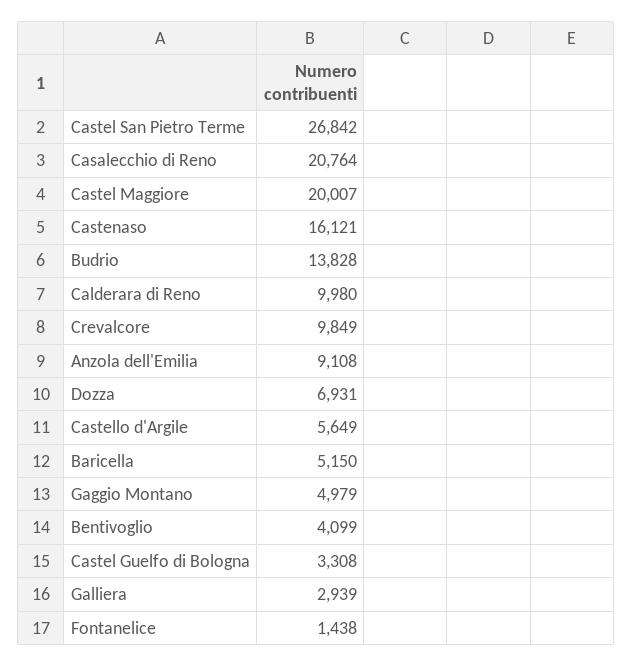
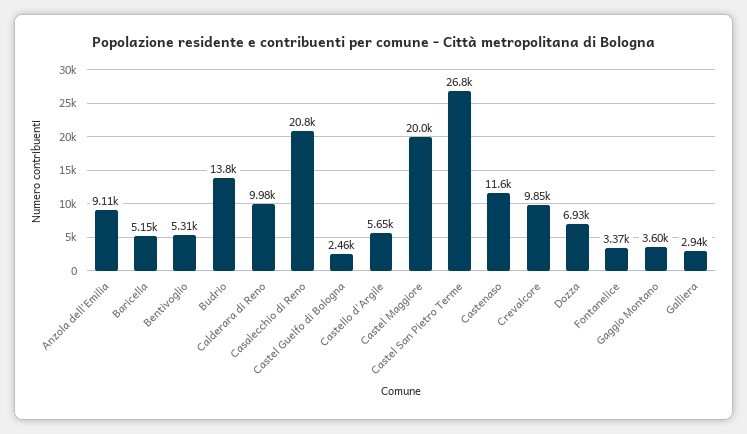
Castenaso: 16121 -> 11600
Gaggio Montano: 4979 -> 3600
Bentivoglio: 4099 -> 5310
Castel Guelfo di Bologna: 3308 -> 2460
Fontanelice: 1438 -> 3370

